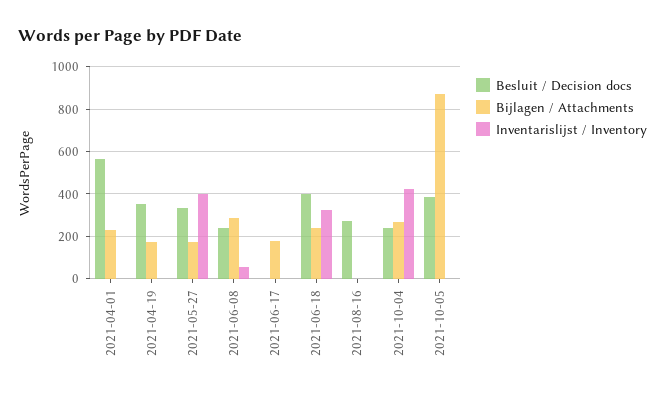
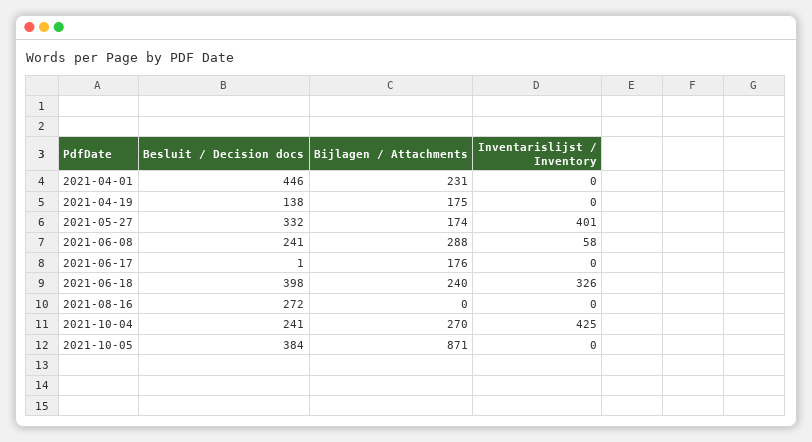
Besluit / Decision docs, 2021-04-01: 550 -> 446
Besluit / Decision docs, 2021-04-19: 350 -> 138

